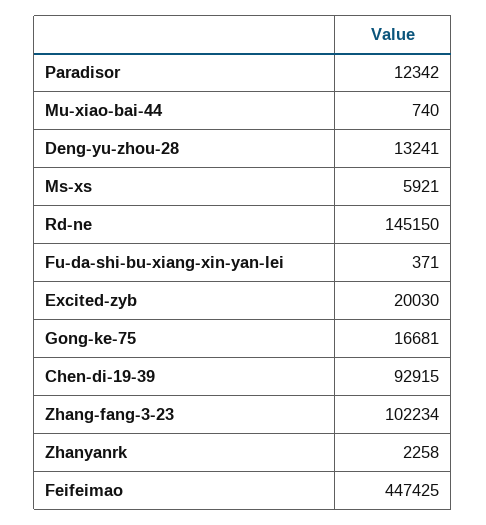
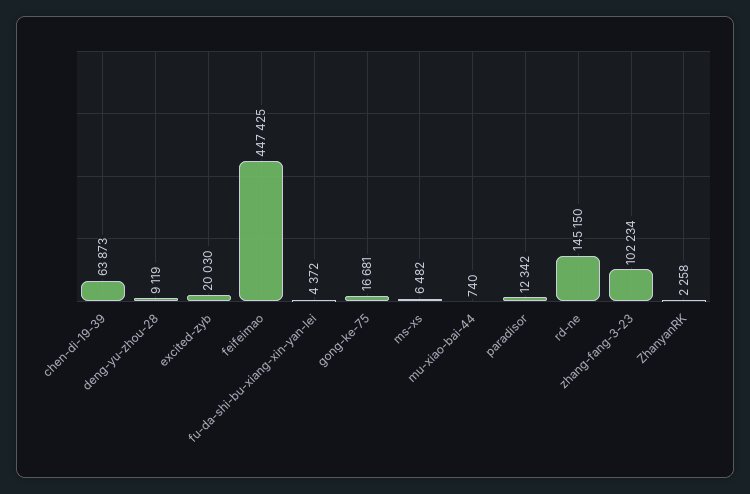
Deng-yu-zhou-28: 13241 -> 9119
Ms-xs: 5921 -> 6482
Fu-da-shi-bu-xiang-xin-yan-lei: 371 -> 4372
Chen-di-19-39: 92915 -> 63873

